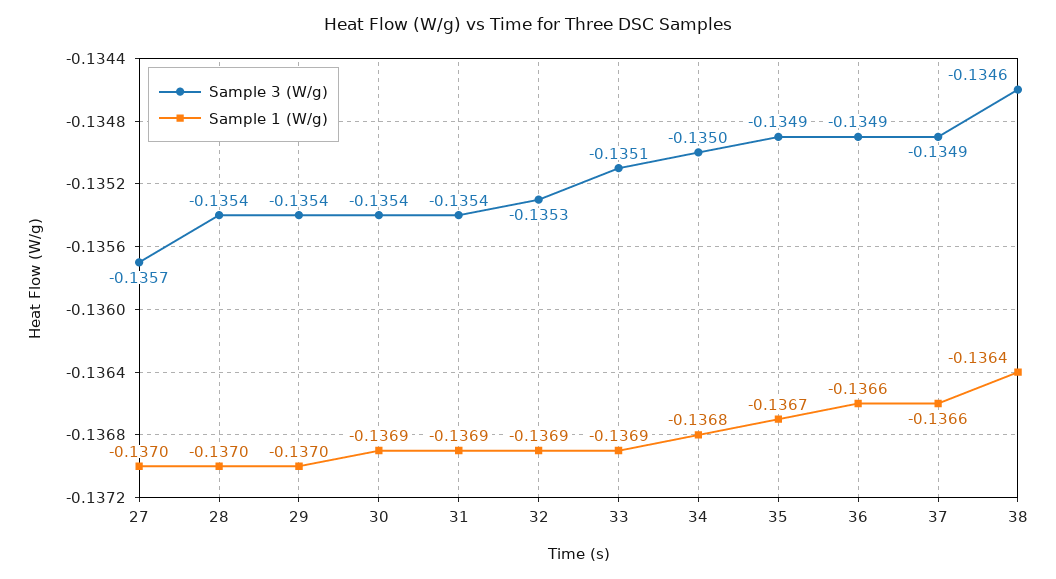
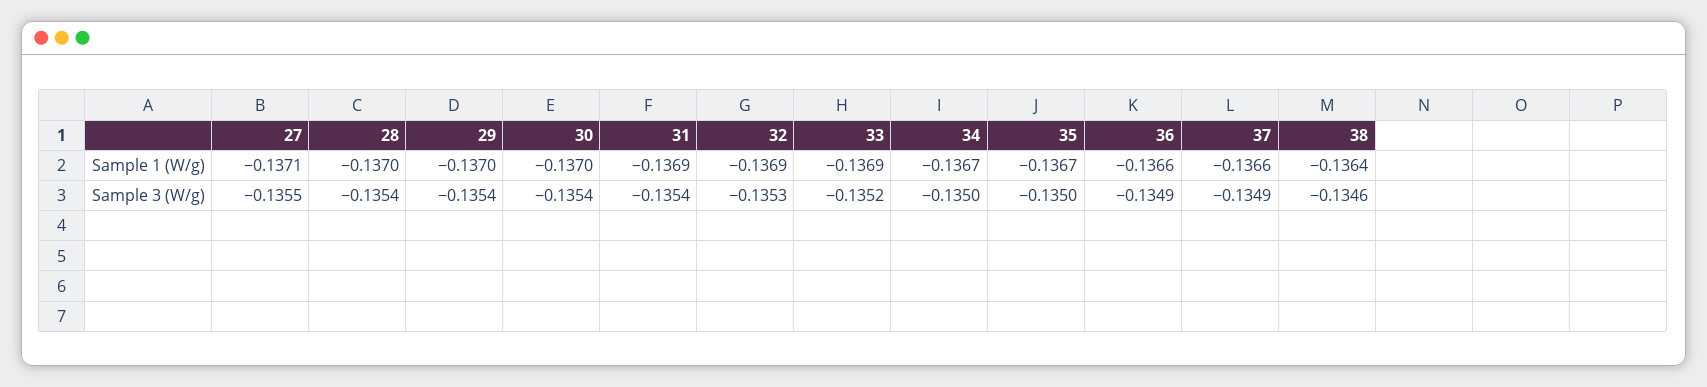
Sample 3 (W/g), 27: -0.1357 -> -0.1355
Sample 1 (W/g), 27: -0.137 -> -0.1371
Sample 1 (W/g), 30: -0.1369 -> -0.137
Sample 3 (W/g), 33: -0.1351 -> -0.1352
Sample 1 (W/g), 34: -0.1368 -> -0.1367
Sample 3 (W/g), 35: -0.1349 -> -0.135

